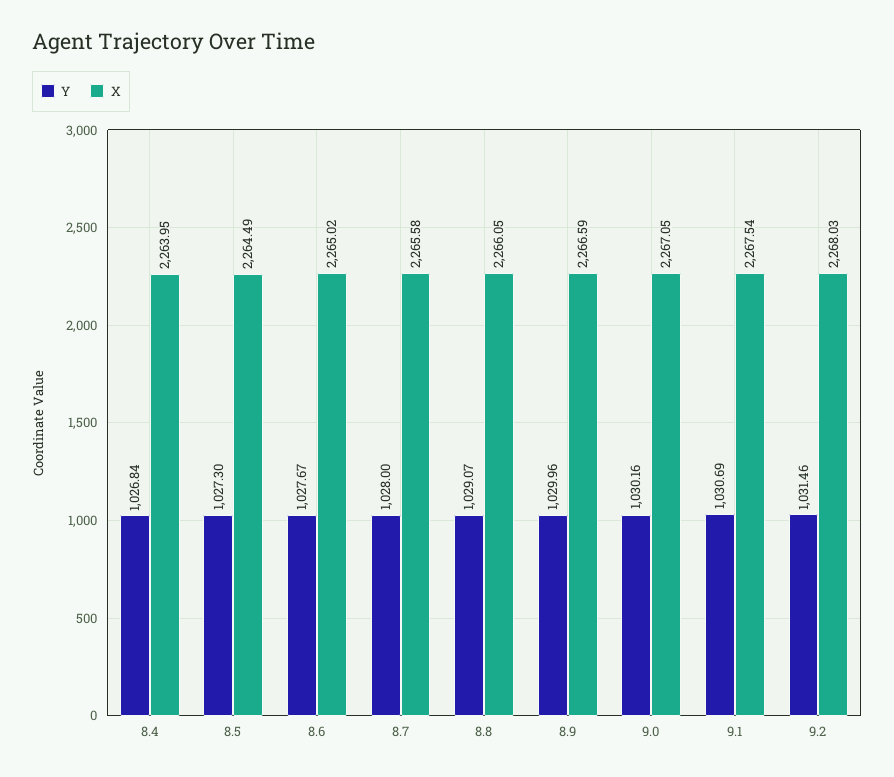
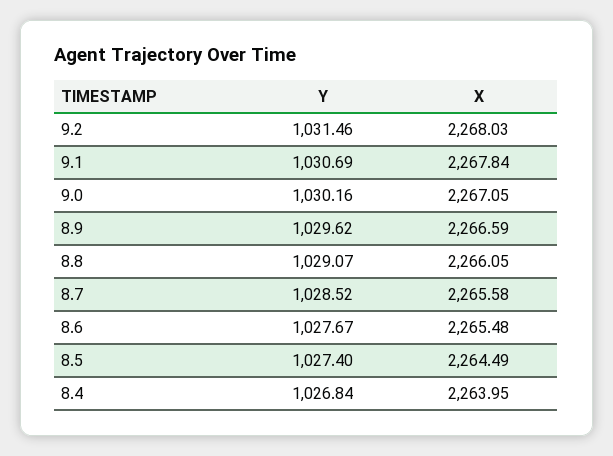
Y, 8.5: 1027.3 -> 1027.4
X, 8.6: 2265.02 -> 2265.48
Y, 8.7: 1028 -> 1028.52
Y, 8.9: 1029.96 -> 1029.62
X, 9.1: 2267.54 -> 2267.84

